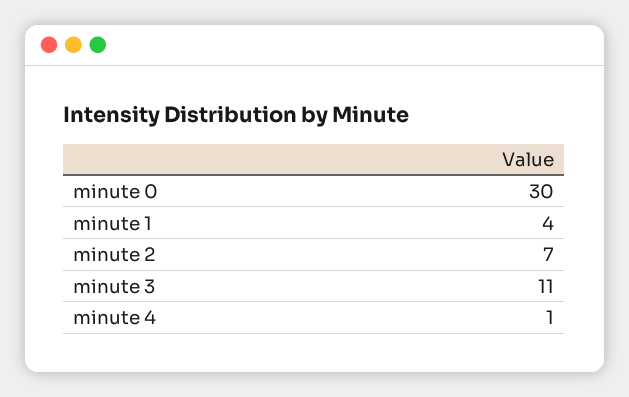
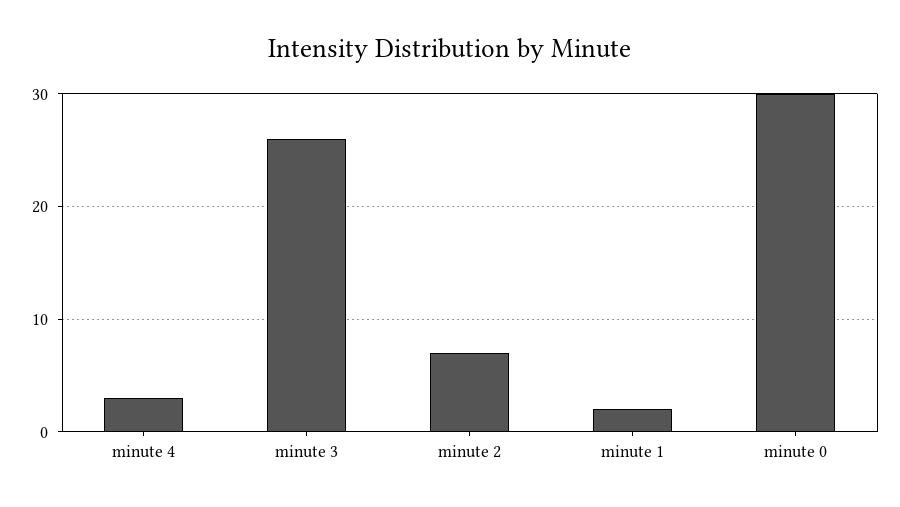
minute 1: 4 -> 2
minute 3: 11 -> 26
minute 4: 1 -> 3

